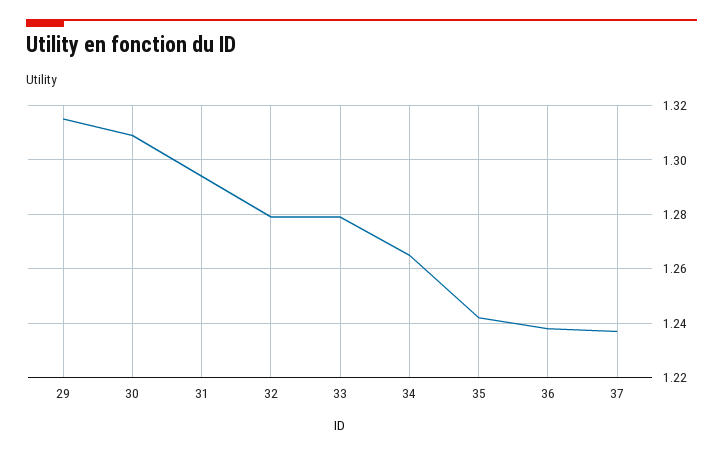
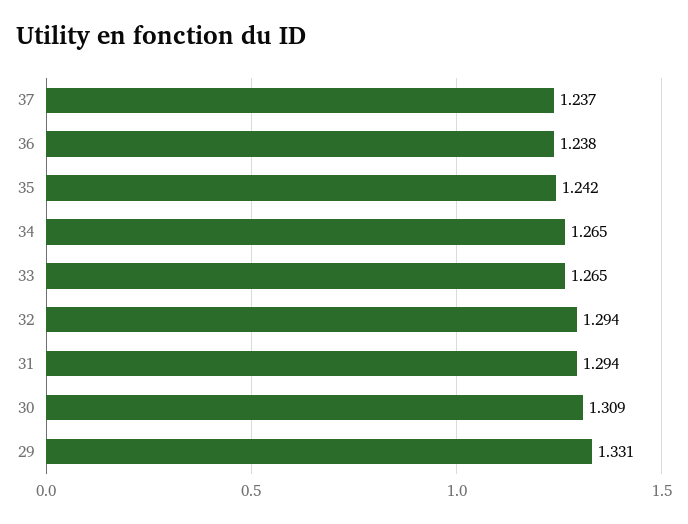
29: 1.315 -> 1.331
32: 1.28 -> 1.294
33: 1.28 -> 1.265

